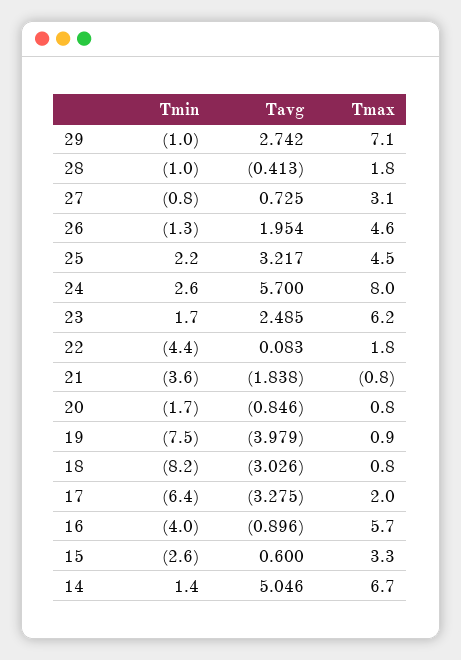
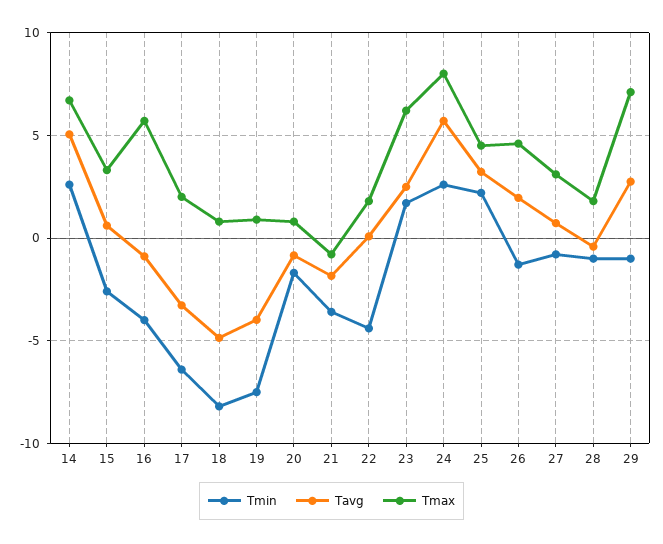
Tavg, 18: -3.026 -> -5
Tmin, 14: 1.4 -> 2.5

